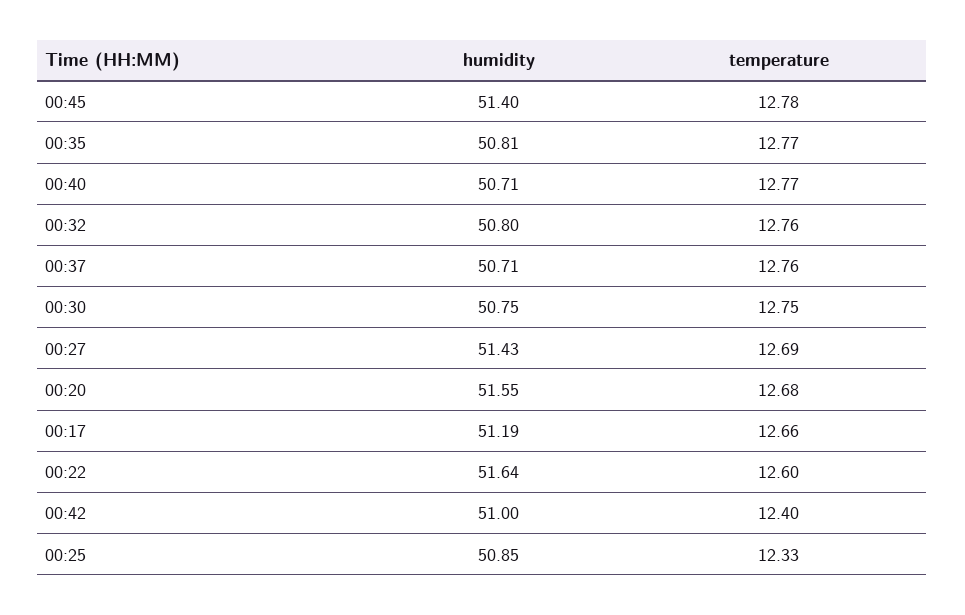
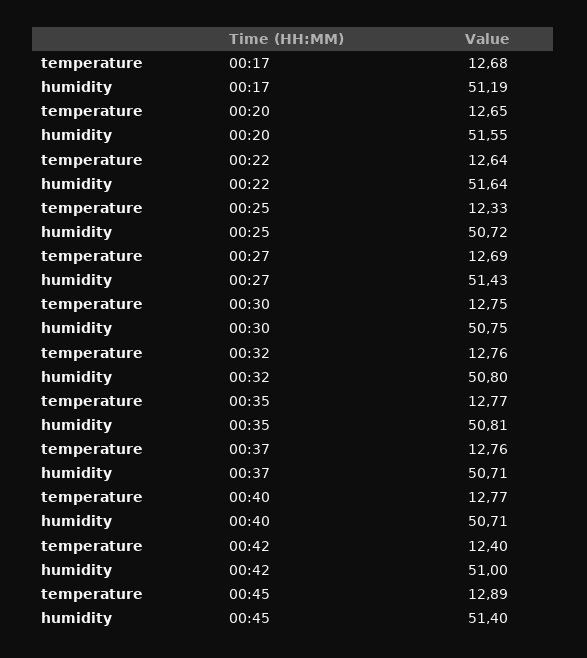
temperature, 00:45: 12.78 -> 12.89
temperature, 00:20: 12.68 -> 12.65
temperature, 00:17: 12.66 -> 12.68
temperature, 00:22: 12.6 -> 12.64
humidity, 00:25: 50.85 -> 50.72

